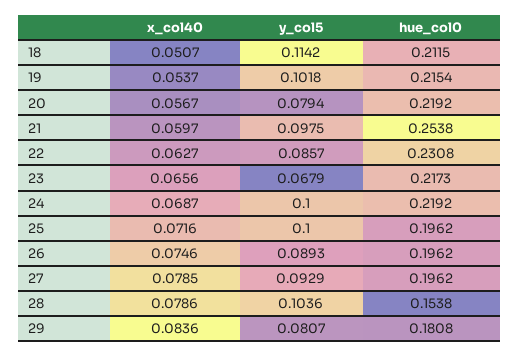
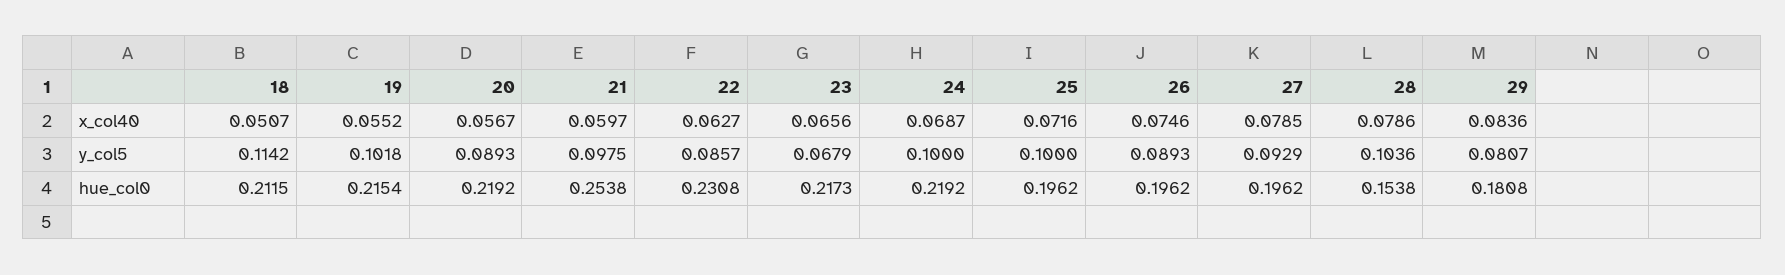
x_col40, 19: 0.0537 -> 0.0552
y_col5, 20: 0.0794 -> 0.0893

